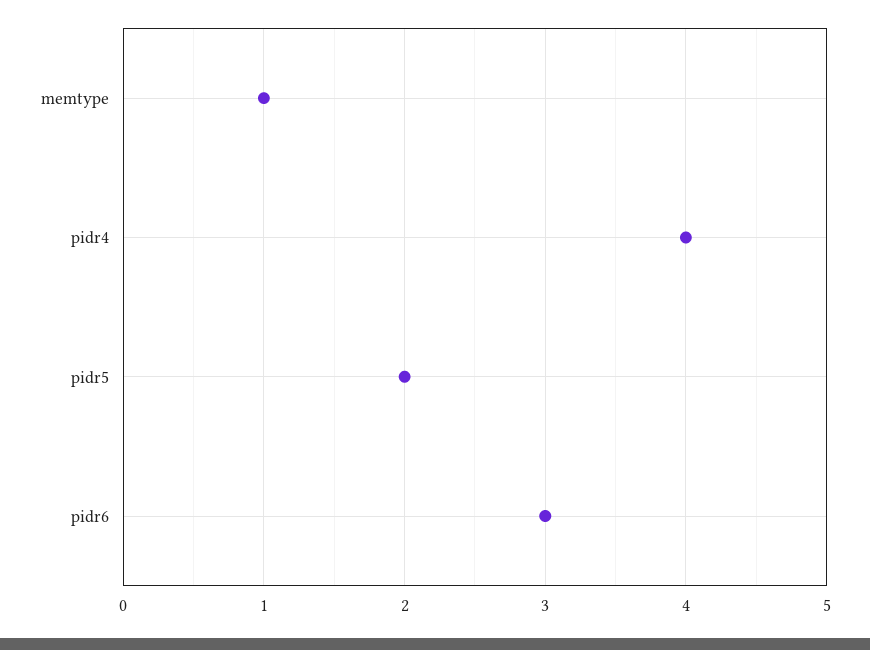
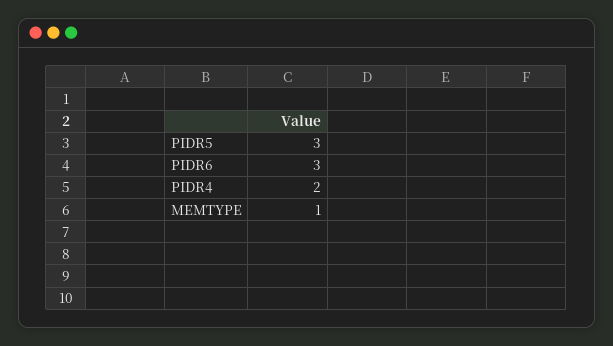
pidr4: 4 -> 2
pidr5: 2 -> 3

